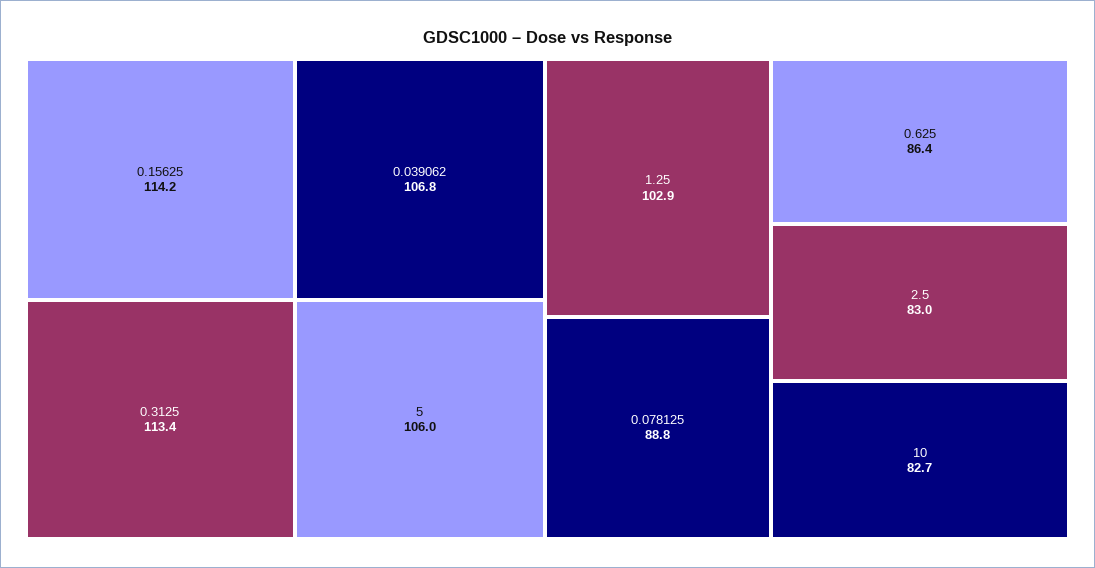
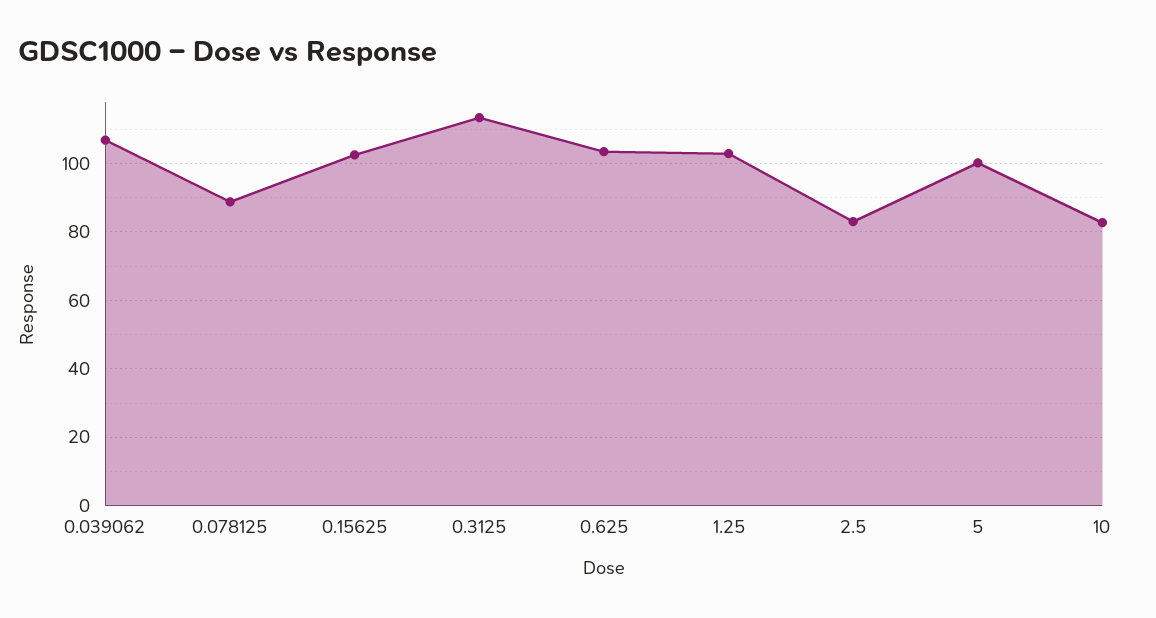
0.15625: 114.2 -> 102
5: 106 -> 100
0.625: 86.4 -> 104

